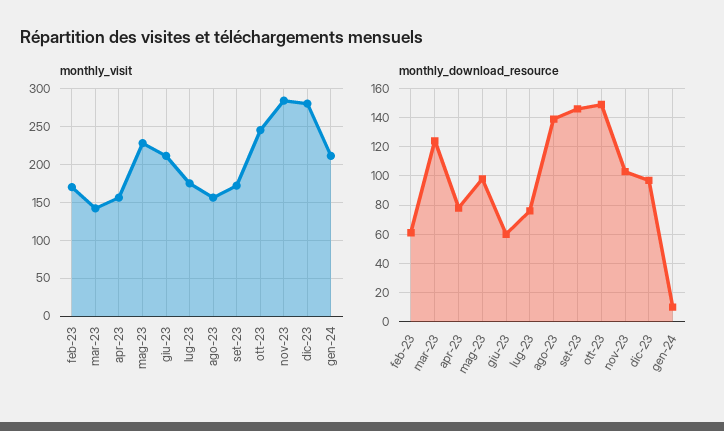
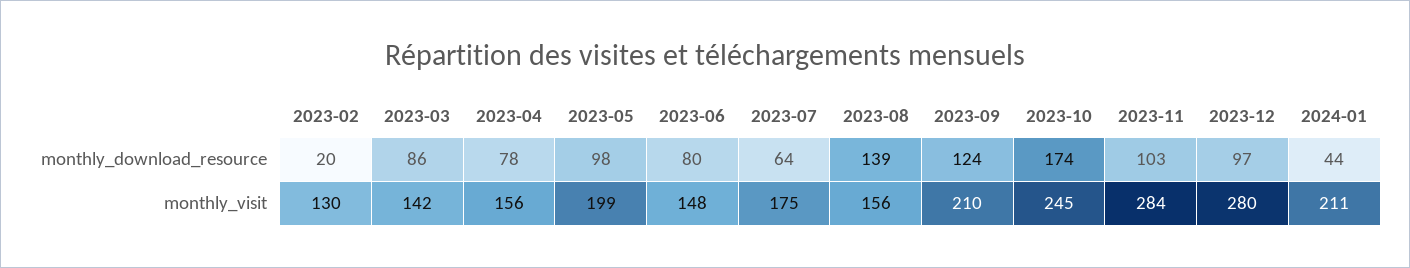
monthly_visit, feb-23: 170 -> 130
monthly_visit, mag-23: 230 -> 199
monthly_visit, giu-23: 210 -> 148
monthly_visit, set-23: 170 -> 210
monthly_download_resource, feb-23: 60 -> 20
monthly_download_resource, mar-23: 125 -> 86
monthly_download_resource, giu-23: 60 -> 80
monthly_download_resource, lug-23: 75 -> 64
monthly_download_resource, set-23: 145 -> 124
monthly_download_resource, ott-23: 150 -> 174
monthly_download_resource, gen-24: 10 -> 44

